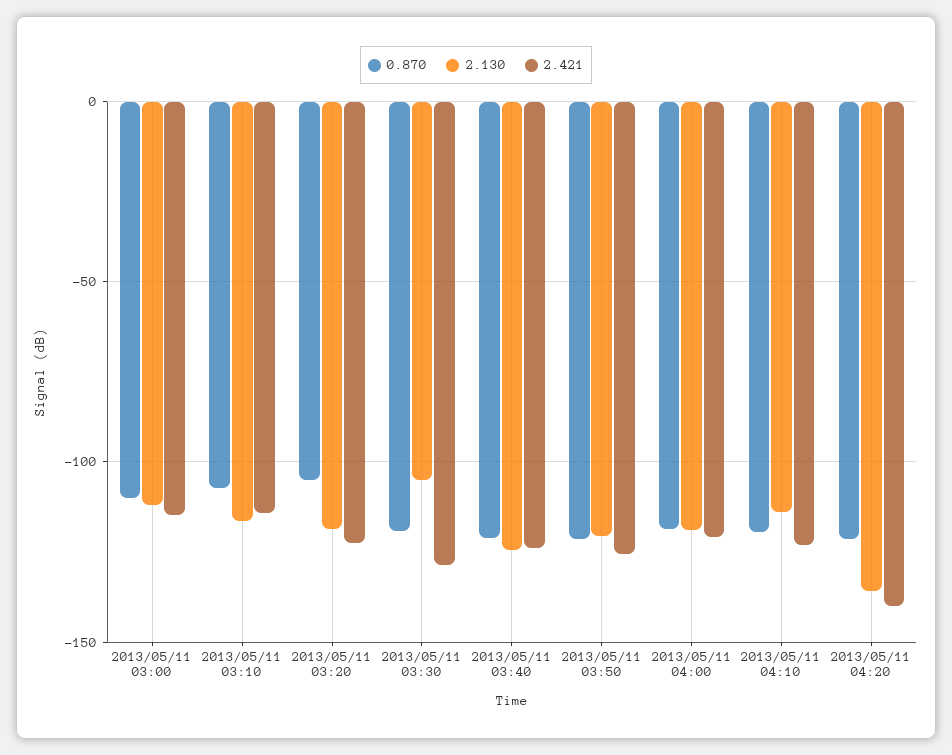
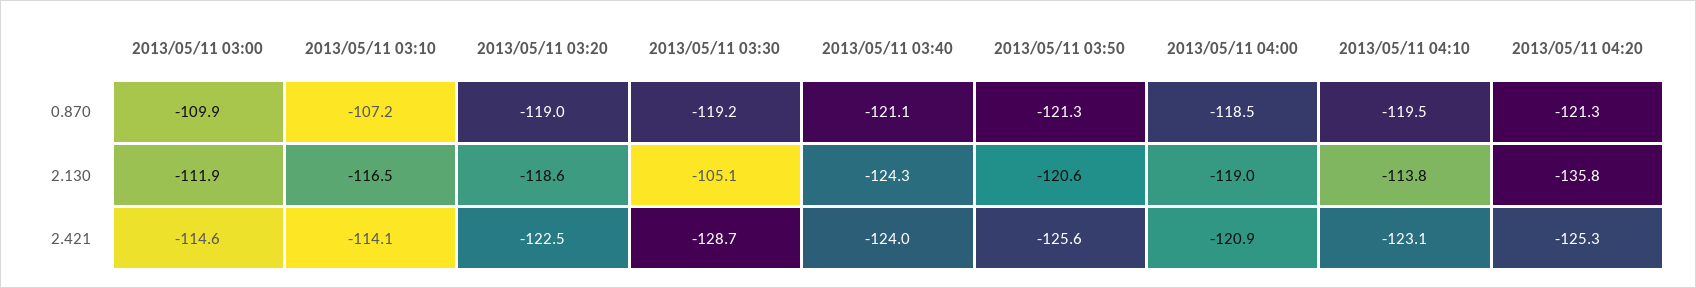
0.870, 2013/05/11 03:20: -105 -> -119
2.421, 2013/05/11 04:20: -140 -> -125.3

